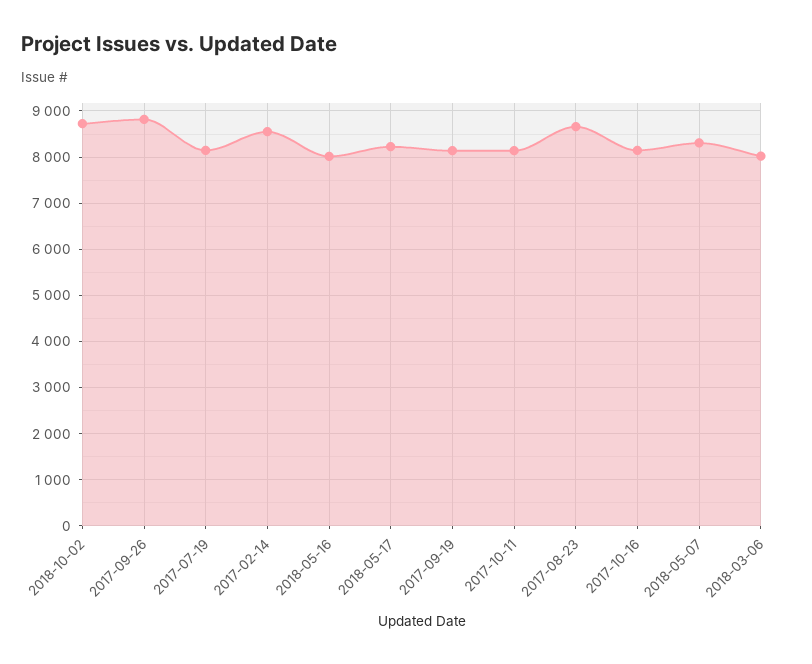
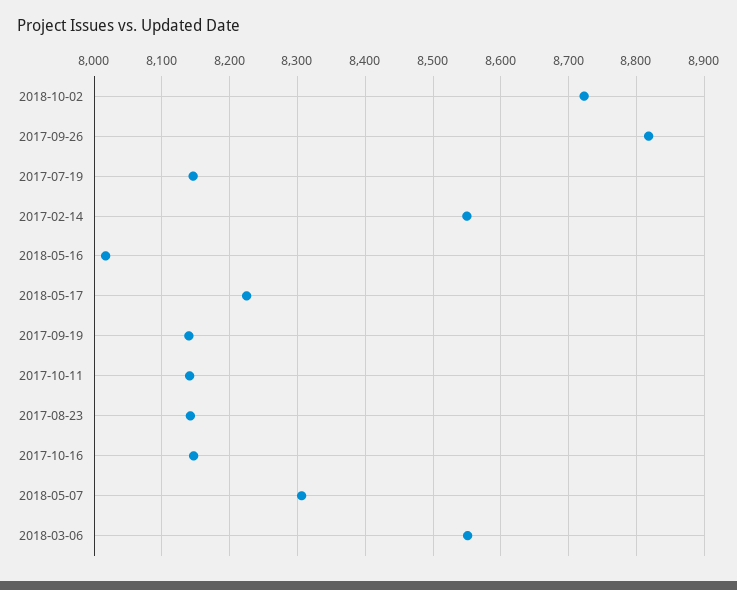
2017-08-23: 8600 -> 8140
2018-03-06: 8000 -> 8550

